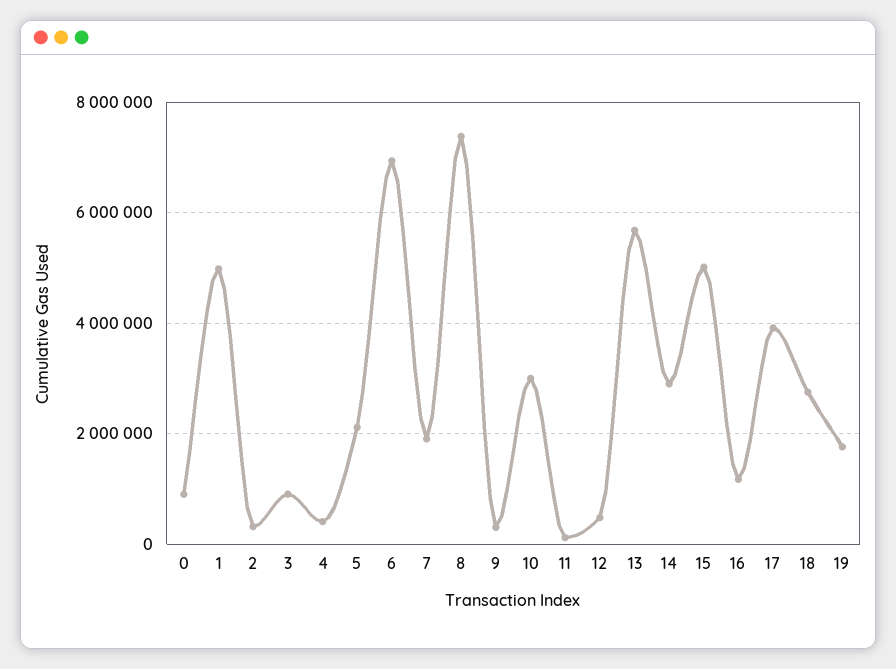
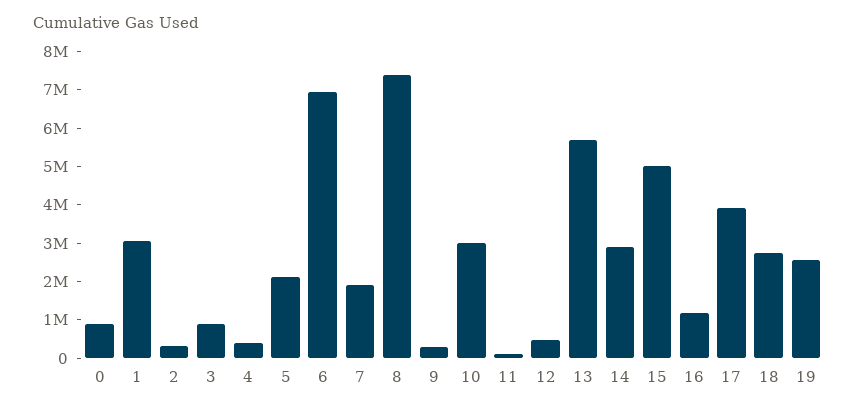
1: 5000000 -> 3000000
19: 1800000 -> 2500000

